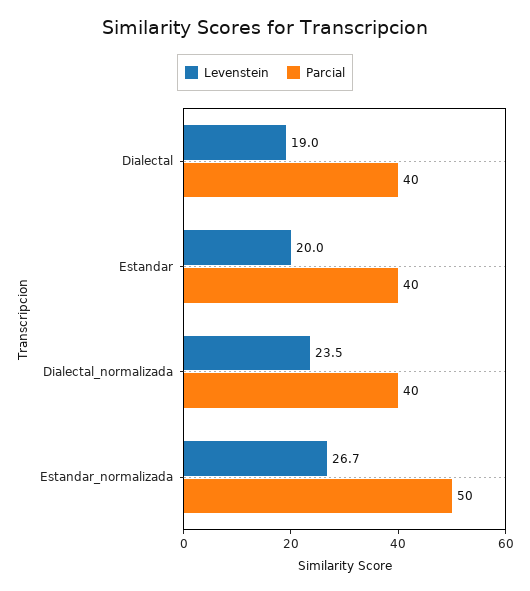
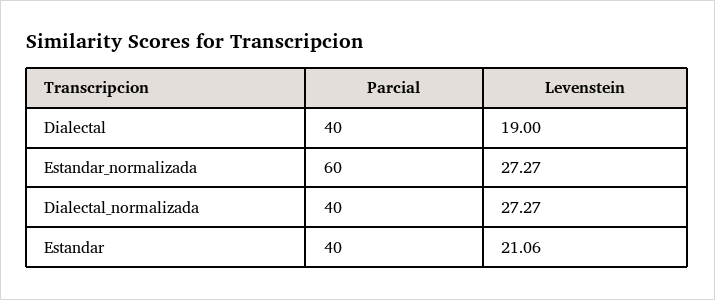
Levenstein, Estandar: 20 -> 21.06
Levenstein, Dialectal_normalizada: 23.5 -> 27.27
Levenstein, Estandar_normalizada: 26.7 -> 27.27
Parcial, Estandar_normalizada: 50 -> 60

